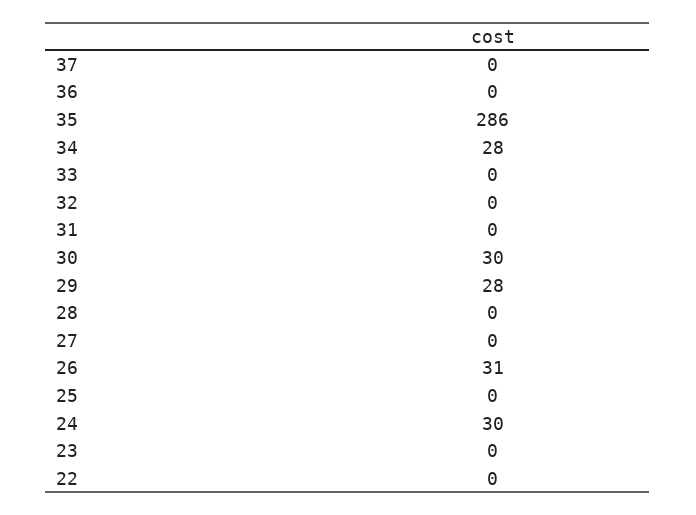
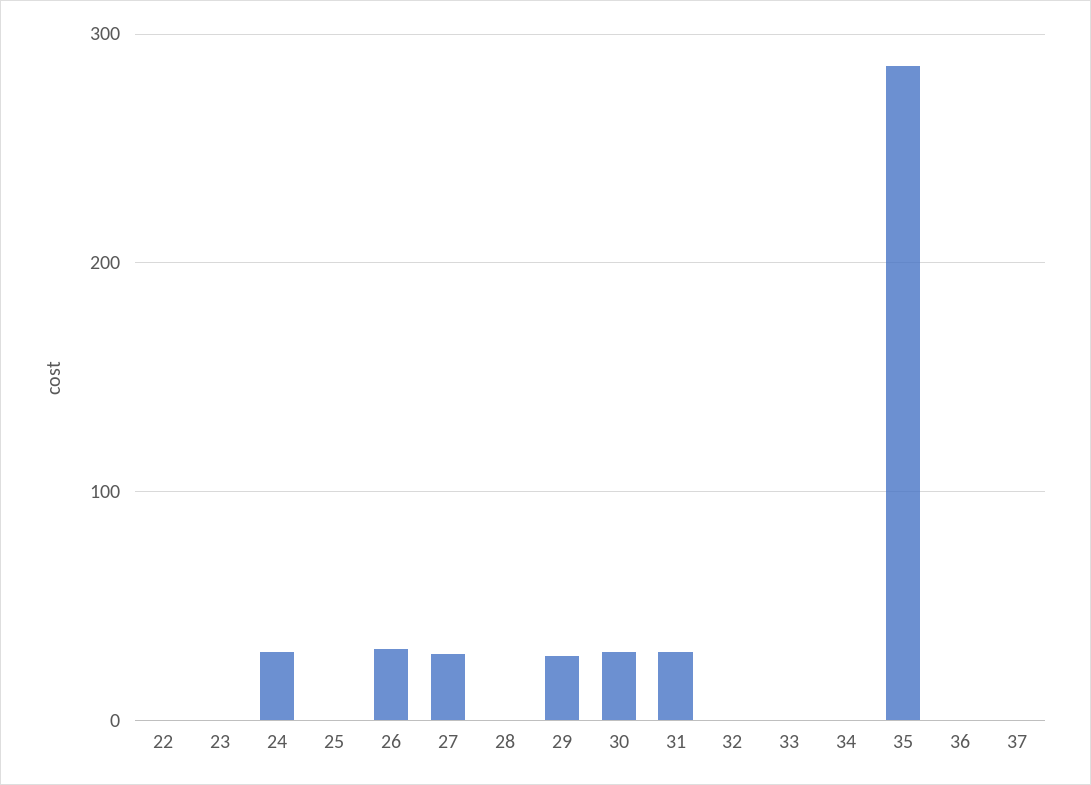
34: 28 -> 0
31: 0 -> 30
27: 0 -> 30

